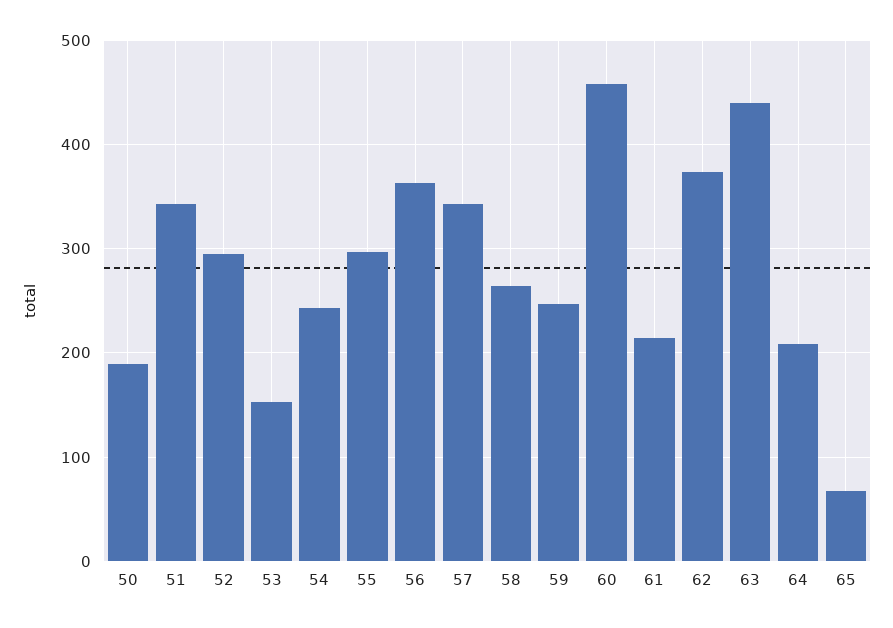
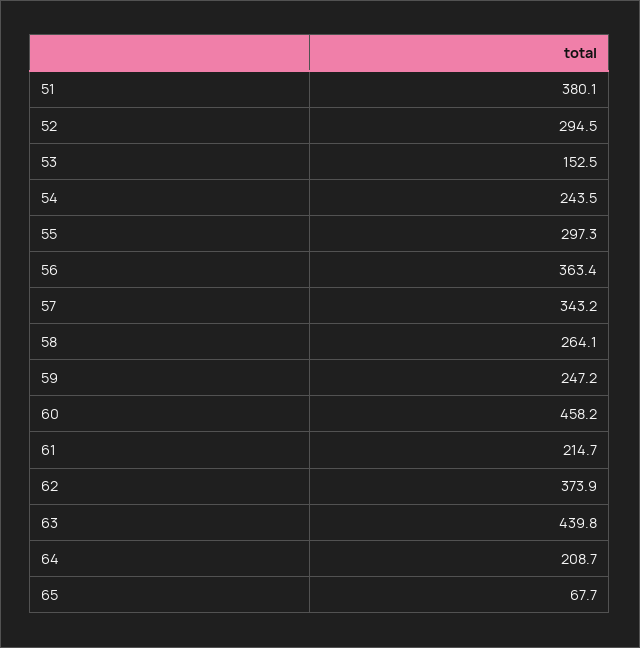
50: 190 -> none
51: 340 -> 380.1

